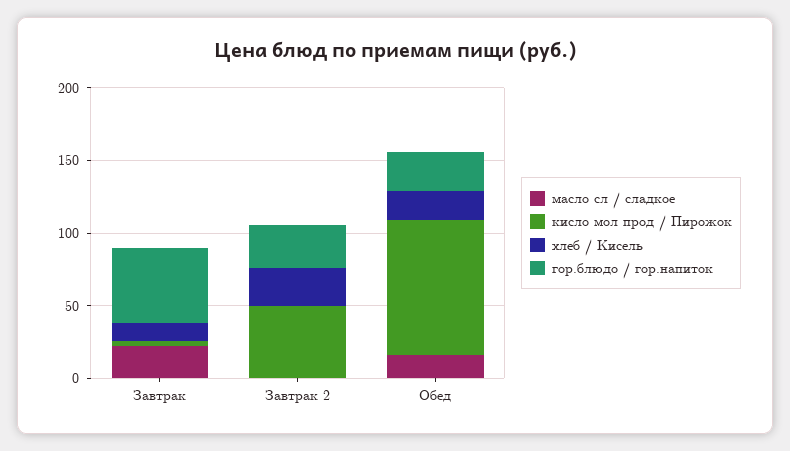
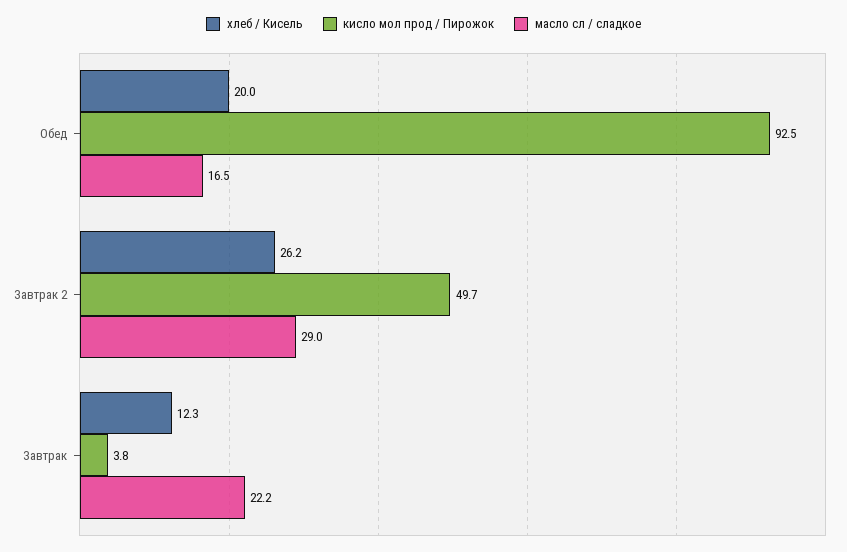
гор.блюдо / гор.напиток, Завтрак: 50 -> none
масло сл / сладкое, Завтрак 2: 0 -> 29
гор.блюдо / гор.напиток, Завтрак 2: 30 -> none
гор.блюдо / гор.напиток, Обед: 30 -> none

